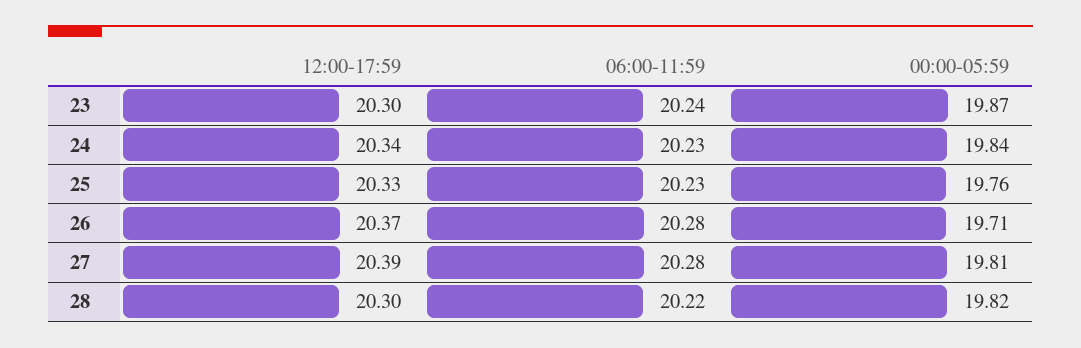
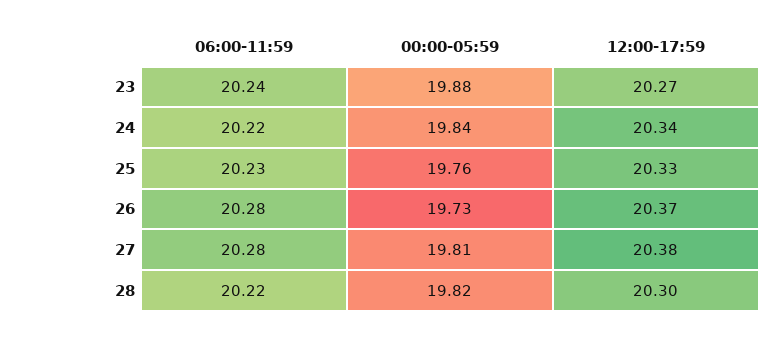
12:00-17:59, 23: 20.3 -> 20.27
00:00-05:59, 23: 19.87 -> 19.88
06:00-11:59, 24: 20.23 -> 20.22
00:00-05:59, 26: 19.71 -> 19.73
12:00-17:59, 27: 20.39 -> 20.38

